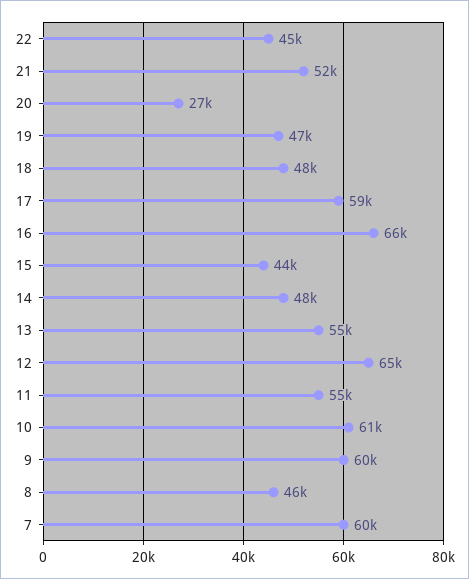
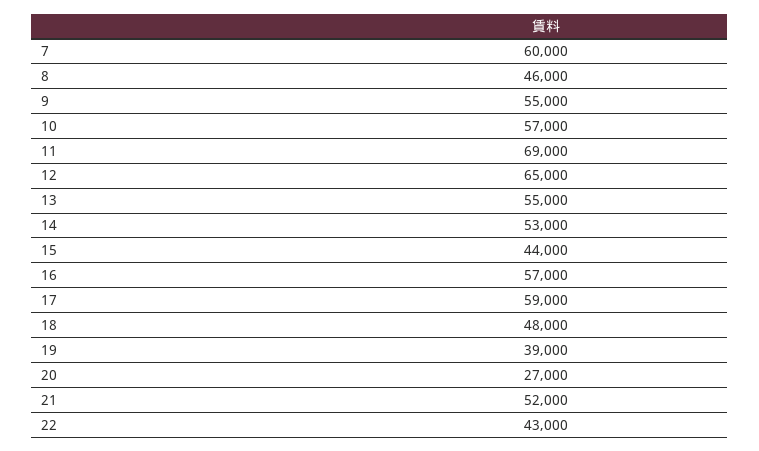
22: 45000 -> 43000
19: 47000 -> 39000
16: 66000 -> 57000
14: 48000 -> 53000
11: 55000 -> 69000
10: 61000 -> 57000
9: 60000 -> 55000

